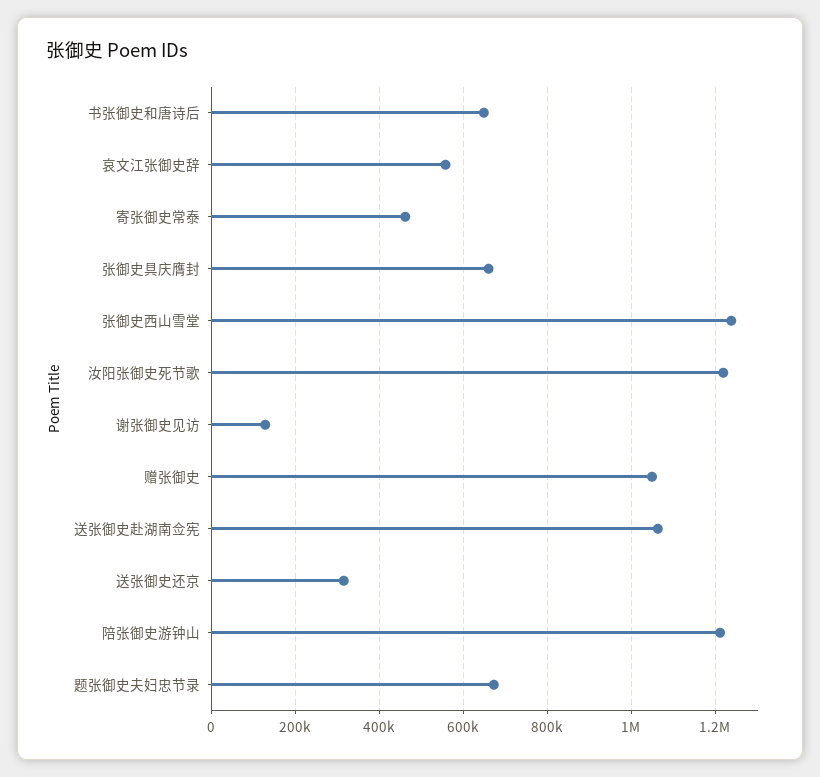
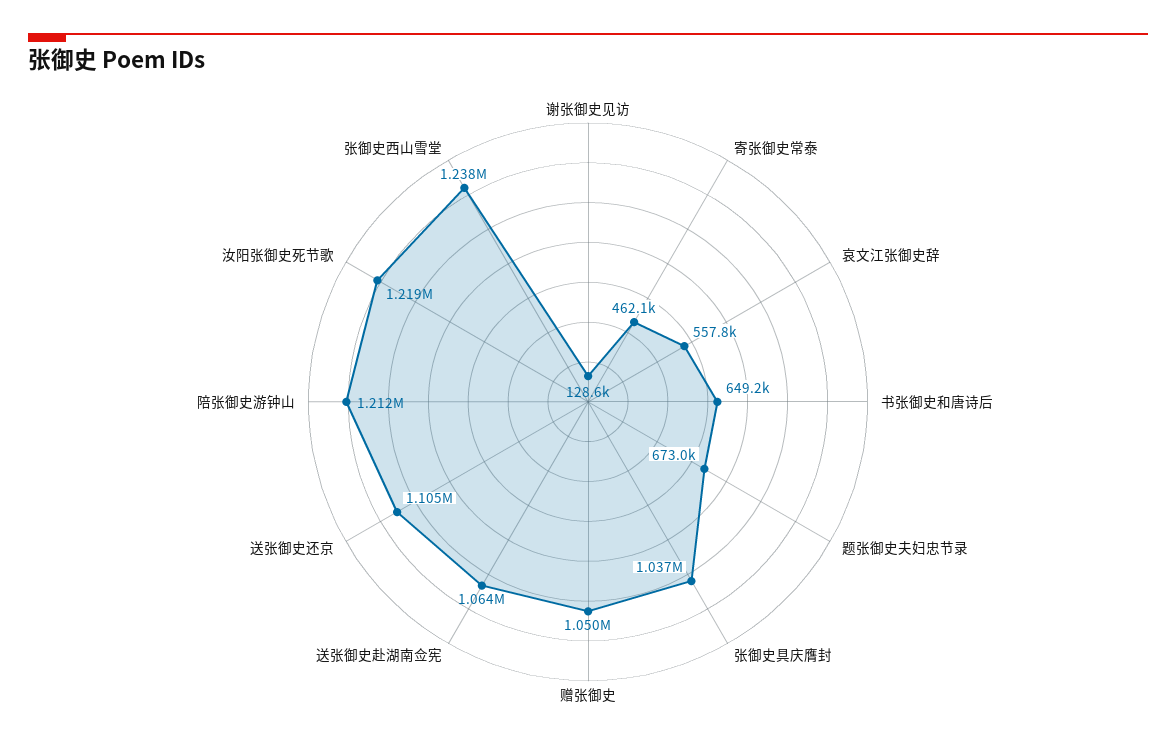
张御史具庆膺封: 660000 -> 1037000
送张御史还京: 320000 -> 1105000

